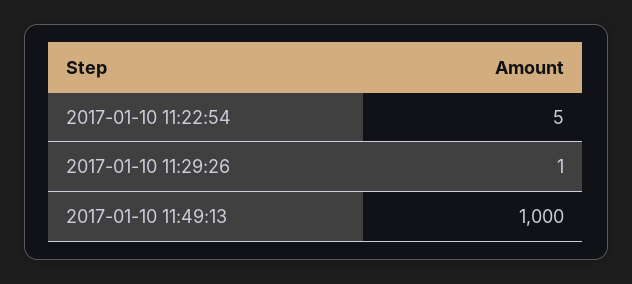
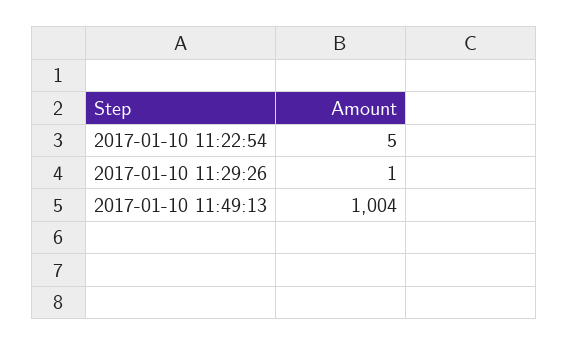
2017-01-10 11:49:13: 1000 -> 1004

